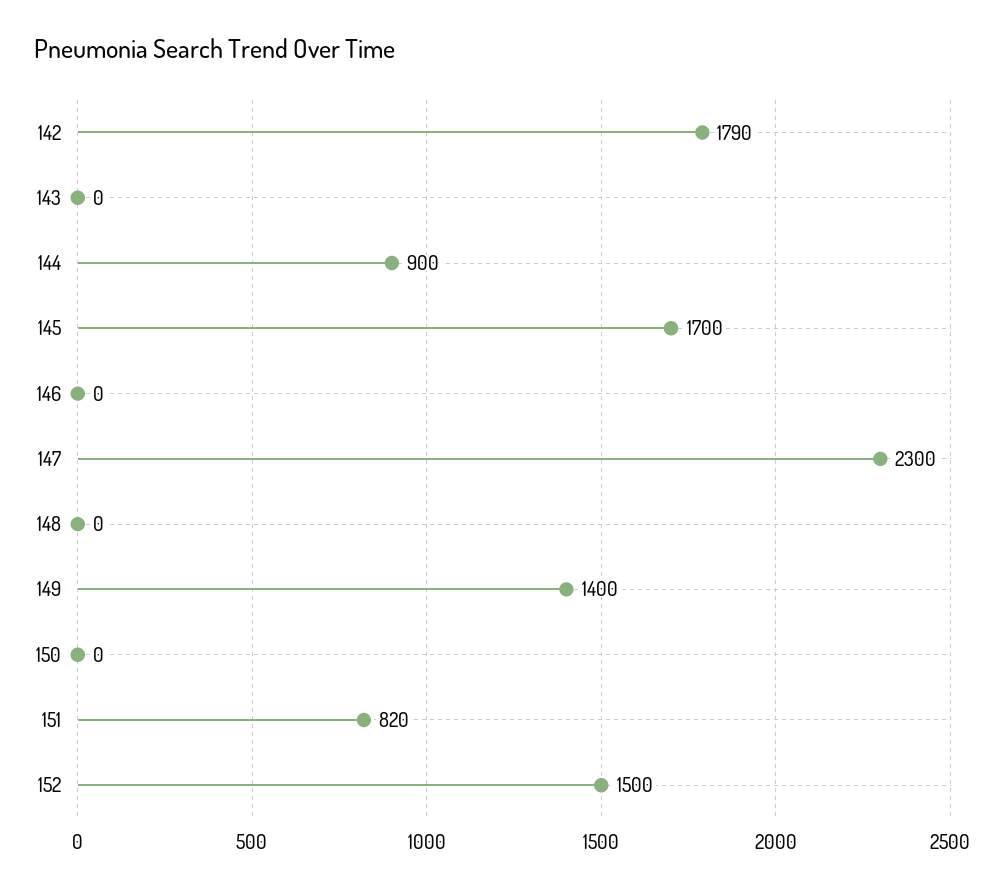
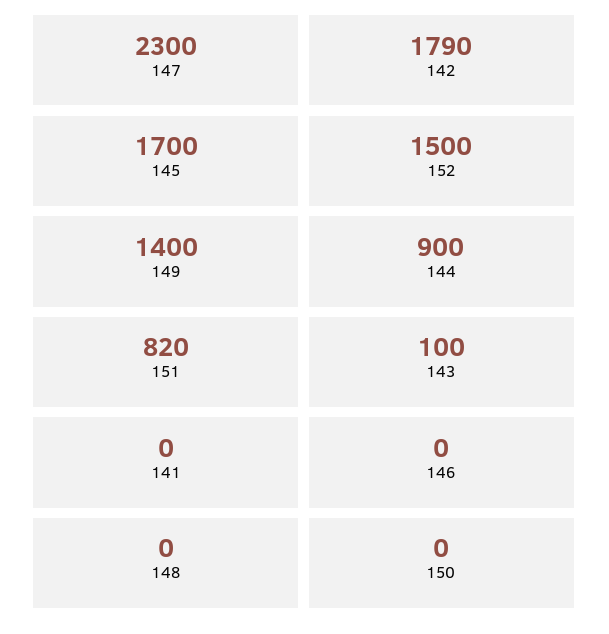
143: 0 -> 100
141: none -> 0

